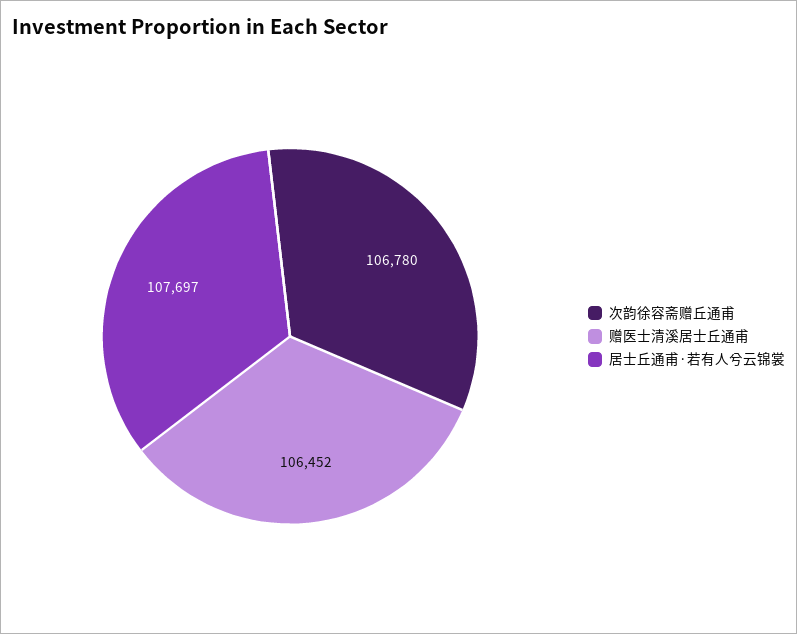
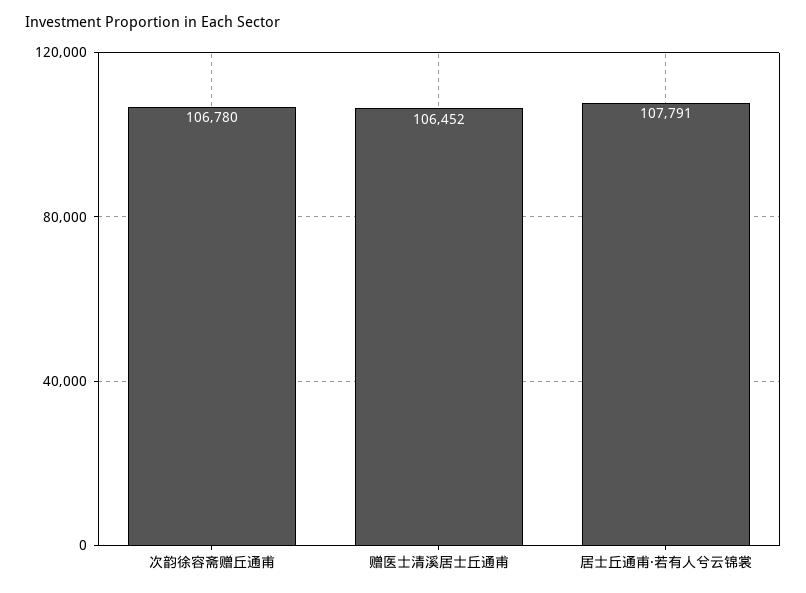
居士丘通甫·若有人兮云锦裳: 107697 -> 107791

